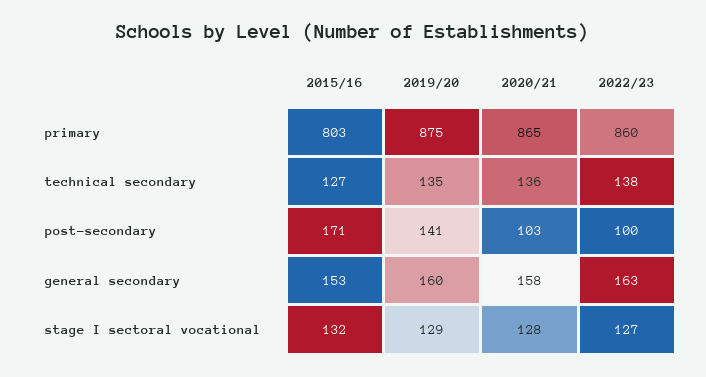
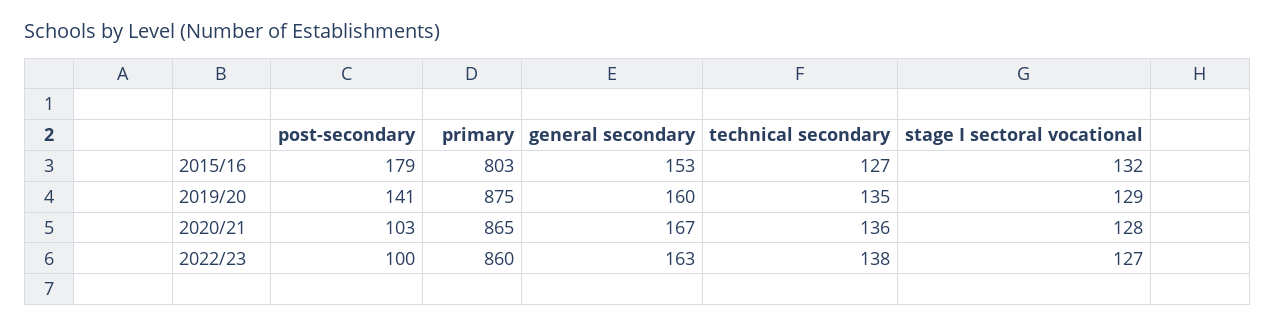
2015/16, post-secondary: 171 -> 179
2020/21, general secondary: 158 -> 167

